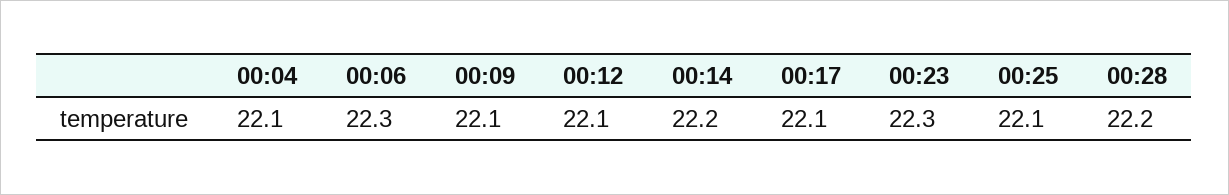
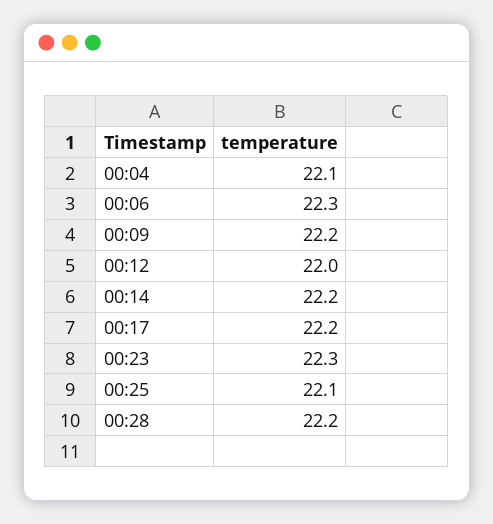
00:09: 22.1 -> 22.2
00:12: 22.1 -> 22
00:17: 22.1 -> 22.2

